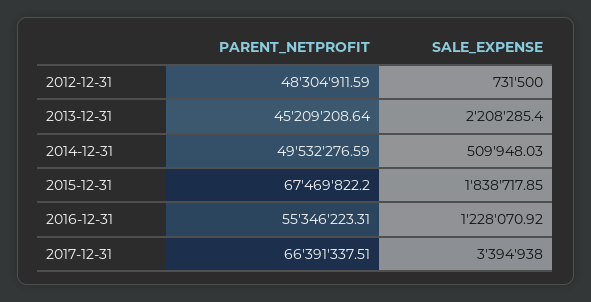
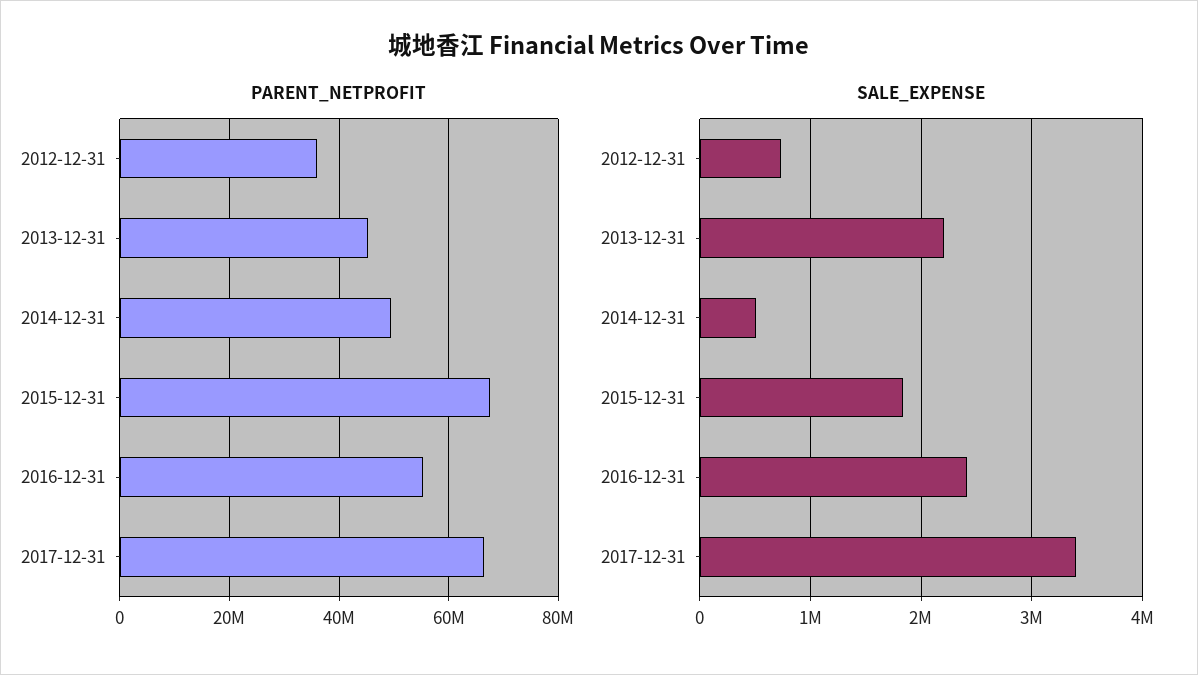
PARENT_NETPROFIT, 2012-12-31: 48304911.59 -> 36000000
SALE_EXPENSE, 2016-12-31: 1228070.92 -> 2400000

